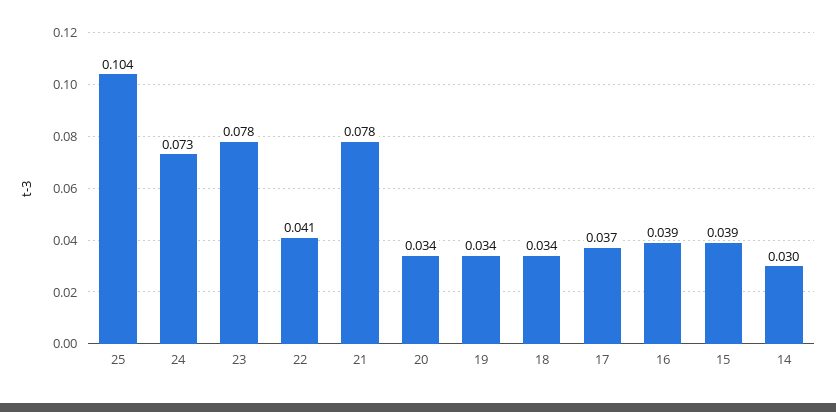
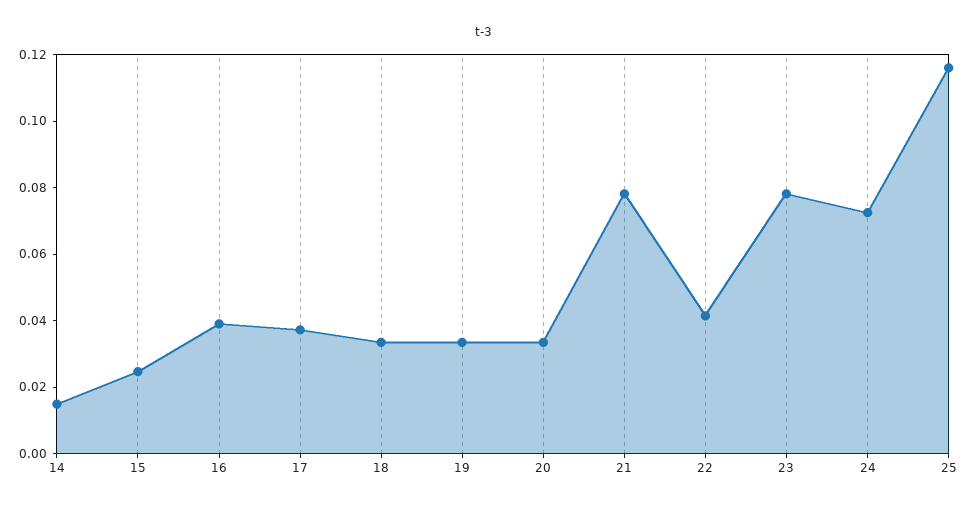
25: 0.104 -> 0.115
15: 0.039 -> 0.025
14: 0.03 -> 0.015

